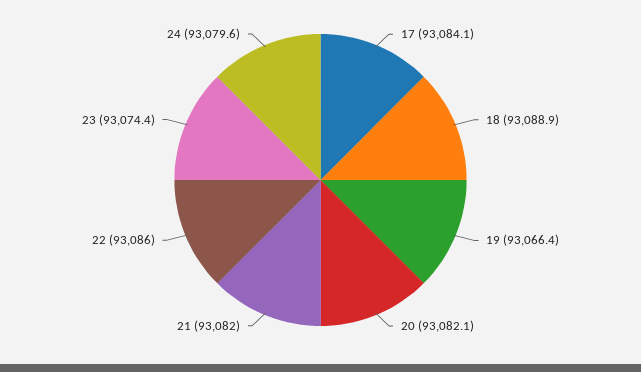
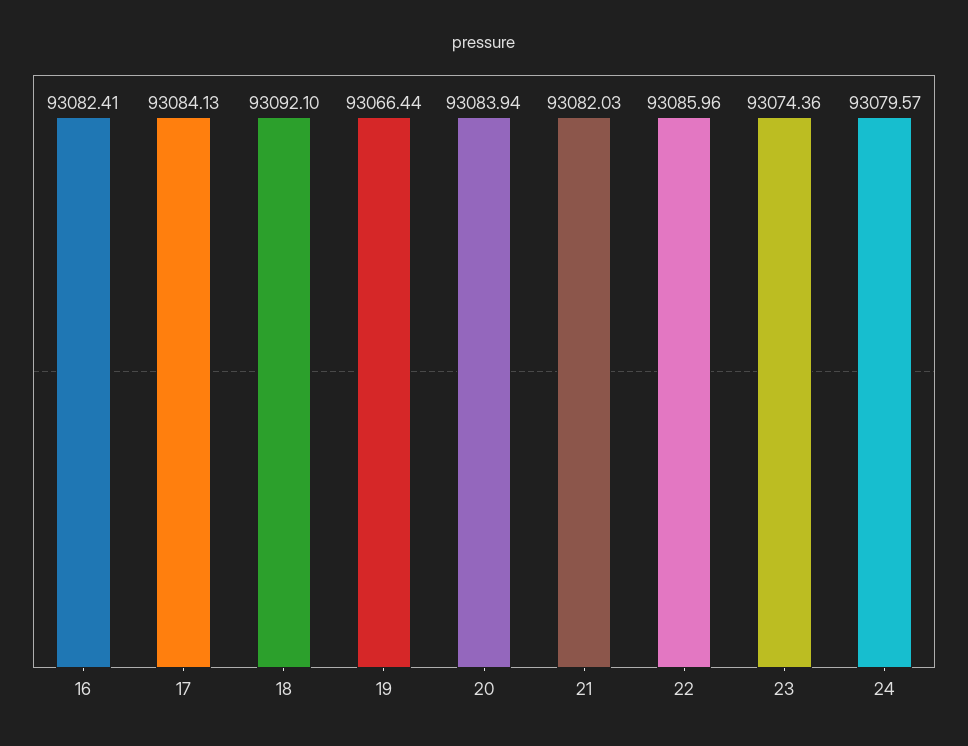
18: 93088.9 -> 93092.1
20: 93082.1 -> 93083.94
16: none -> 93082.41

